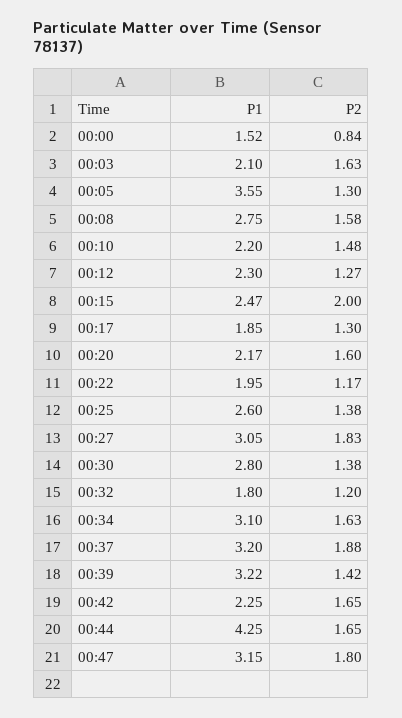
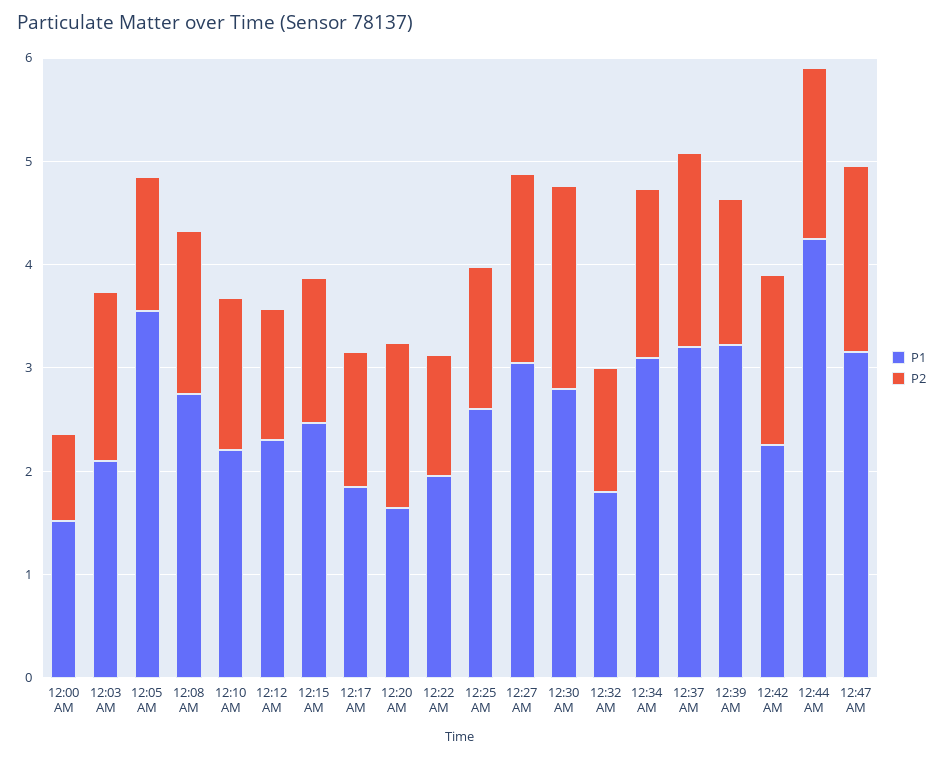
P2, 00:15: 2 -> 1.4
P1, 00:20: 2.17 -> 1.6
P2, 00:30: 1.38 -> 2

